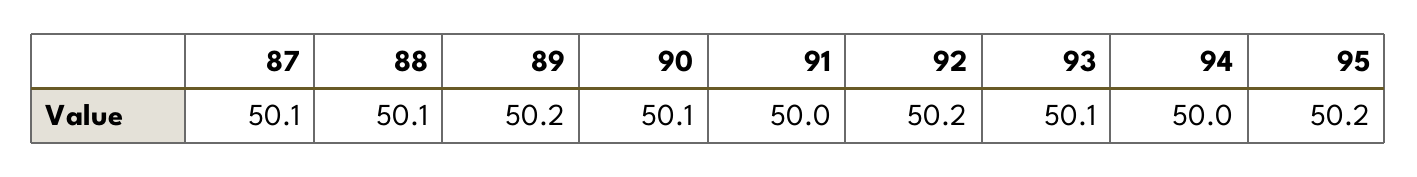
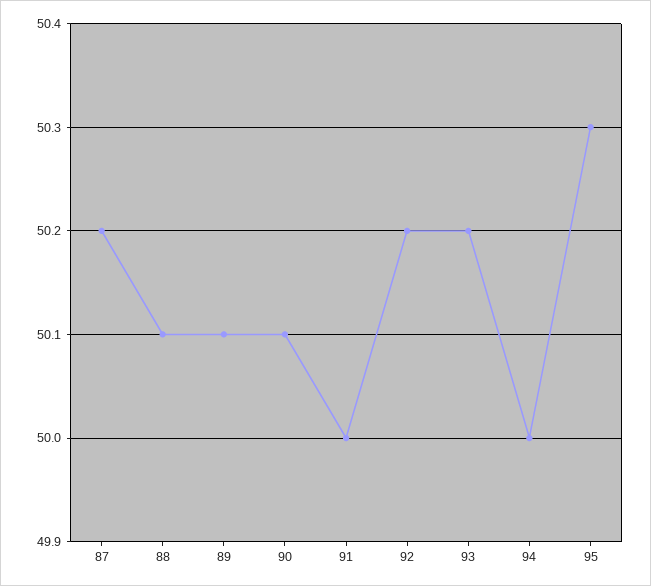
87: 50.1 -> 50.2
89: 50.2 -> 50.1
93: 50.1 -> 50.2
95: 50.2 -> 50.3

